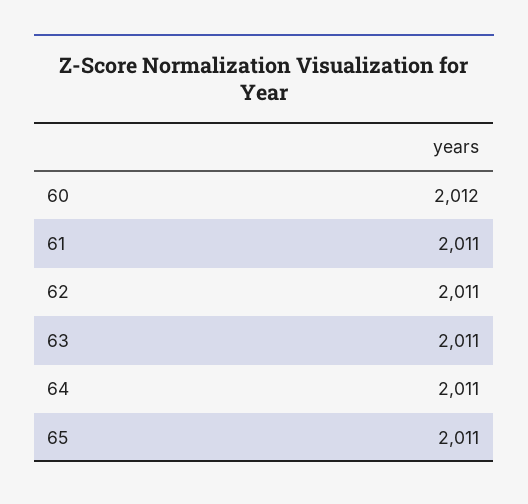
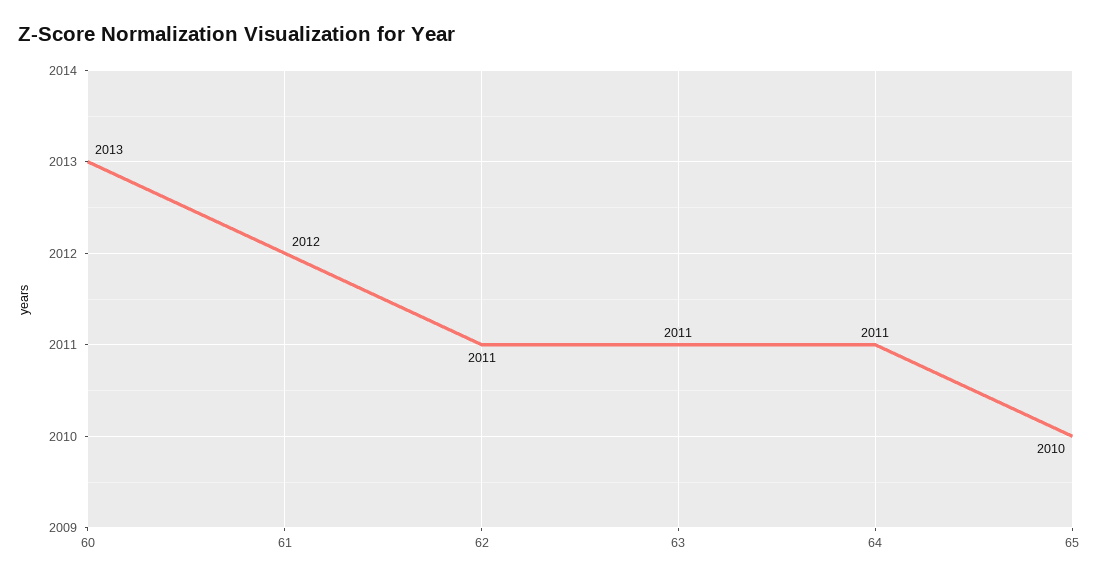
60: 2012 -> 2013
61: 2011 -> 2012
65: 2011 -> 2010

